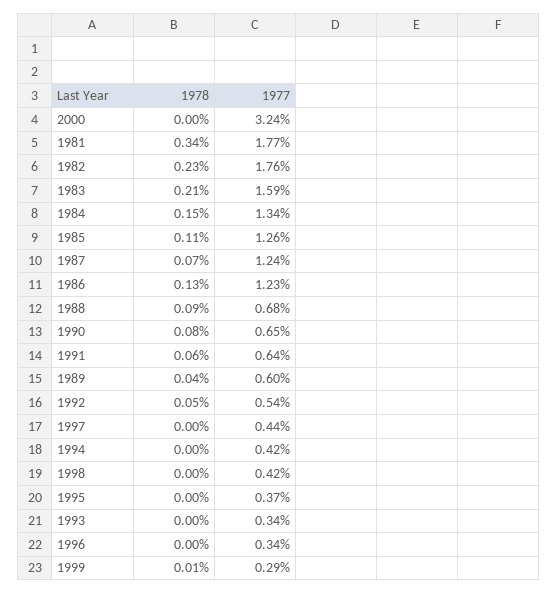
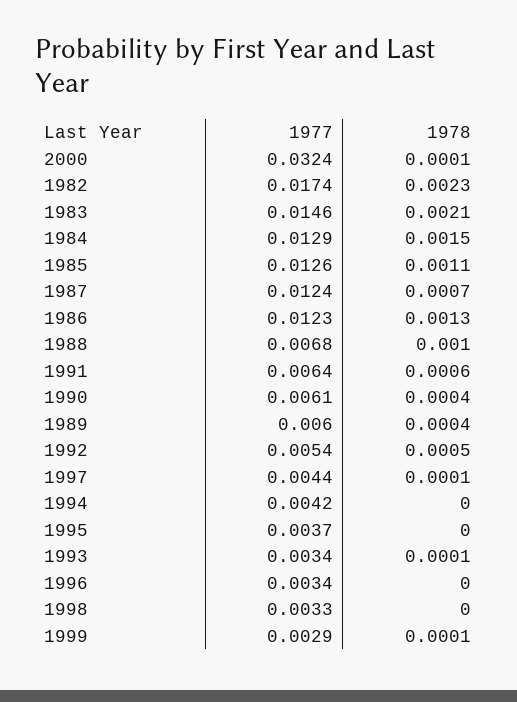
1978, 2000: 0 -> 0.0001
1978, 1981: 0.0034 -> none
1977, 1981: 0.0177 -> none
1977, 1982: 0.0176 -> 0.0174
1977, 1983: 0.0159 -> 0.0146
1977, 1984: 0.0134 -> 0.0129
1978, 1988: 0.0009 -> 0.001
1978, 1990: 0.0008 -> 0.0004
1977, 1990: 0.0065 -> 0.0061
1978, 1997: 0 -> 0.0001
1977, 1998: 0.0042 -> 0.0033
1978, 1993: 0 -> 0.0001

